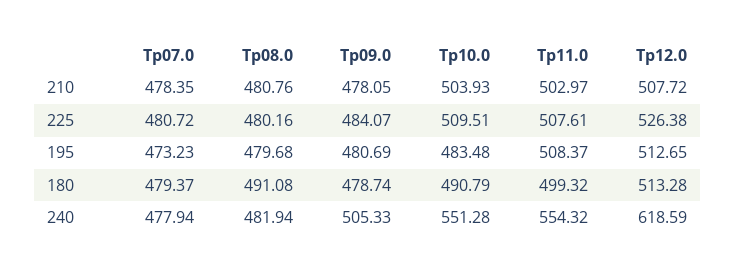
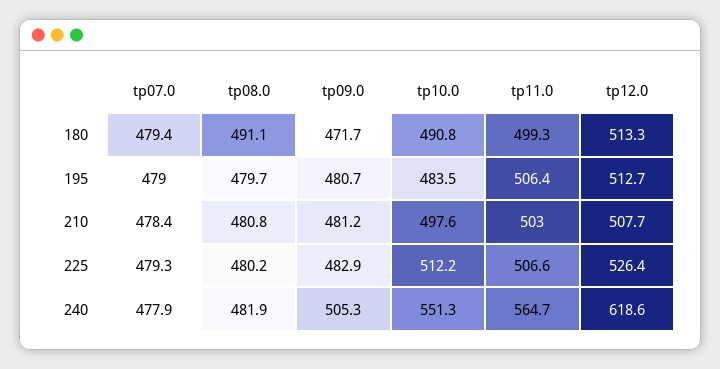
Tp09.0, 210: 478.05 -> 481.2
Tp10.0, 210: 503.93 -> 497.6
Tp07.0, 225: 480.72 -> 479.3
Tp09.0, 225: 484.07 -> 482.9
Tp10.0, 225: 509.51 -> 512.2
Tp11.0, 225: 507.61 -> 506.6
Tp07.0, 195: 473.23 -> 479
Tp11.0, 195: 508.37 -> 506.4
Tp09.0, 180: 478.74 -> 471.7
Tp11.0, 240: 554.32 -> 564.7

